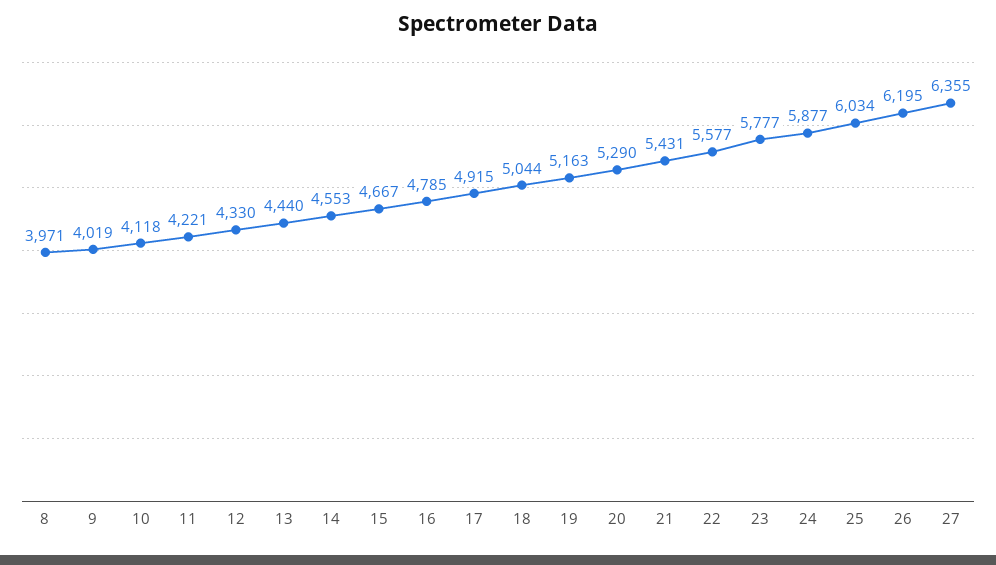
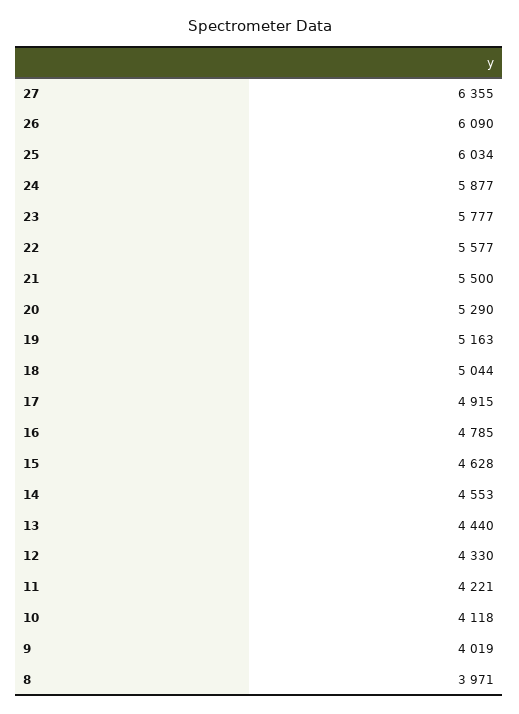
15: 4667 -> 4628
21: 5431 -> 5500
26: 6195 -> 6090

